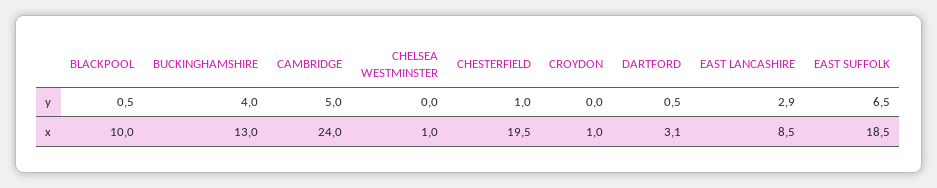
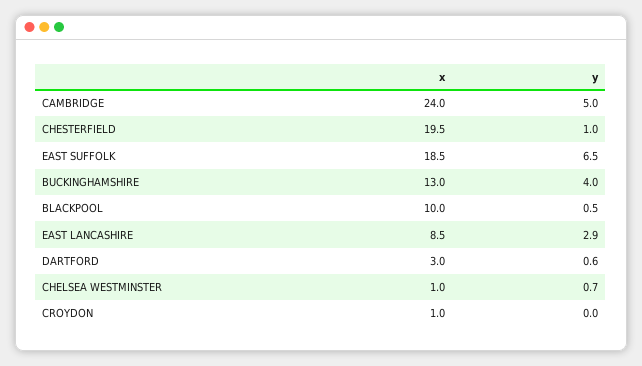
CHELSEA WESTMINSTER, y: 0 -> 0.7
DARTFORD, y: 0.5 -> 0.6
DARTFORD, x: 3.1 -> 3

